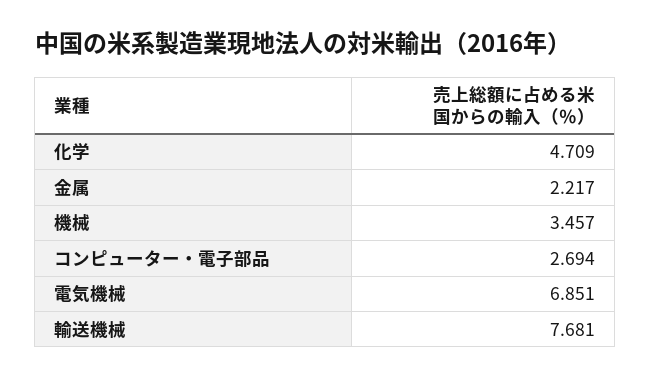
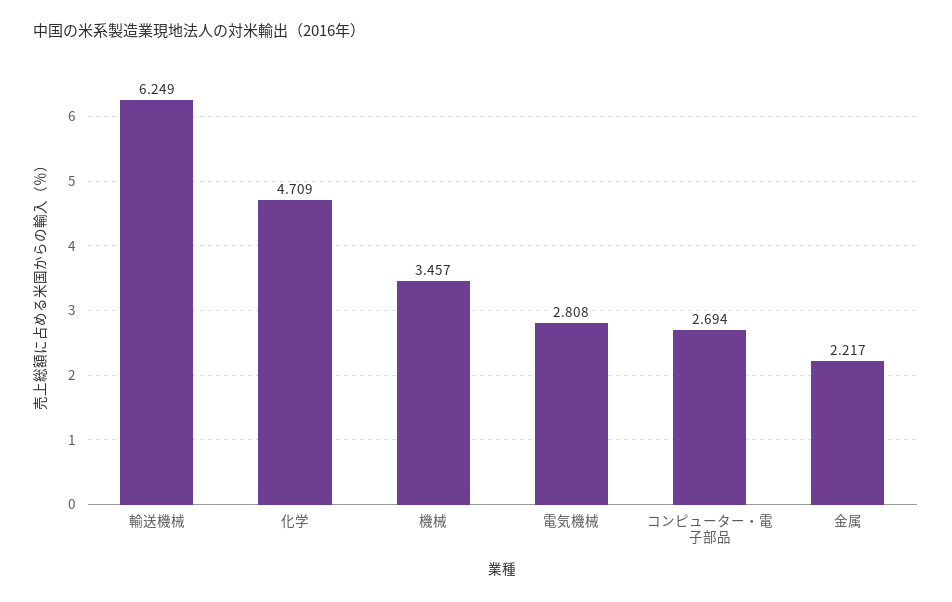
電気機械: 6.851 -> 2.808
輸送機械: 7.681 -> 6.249

